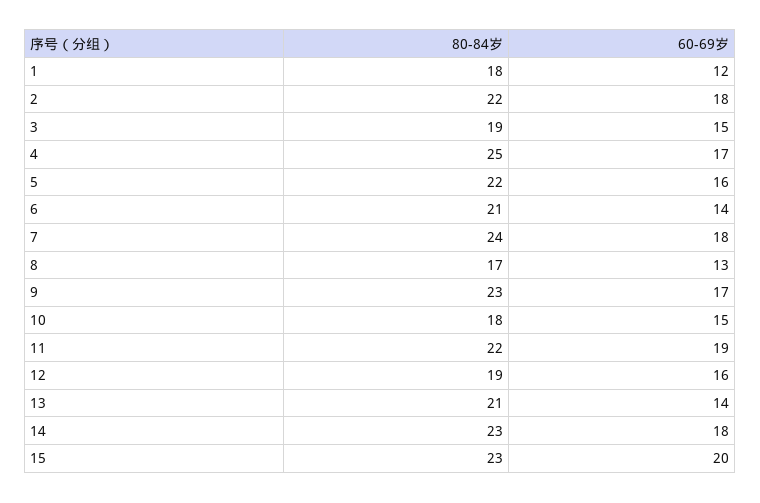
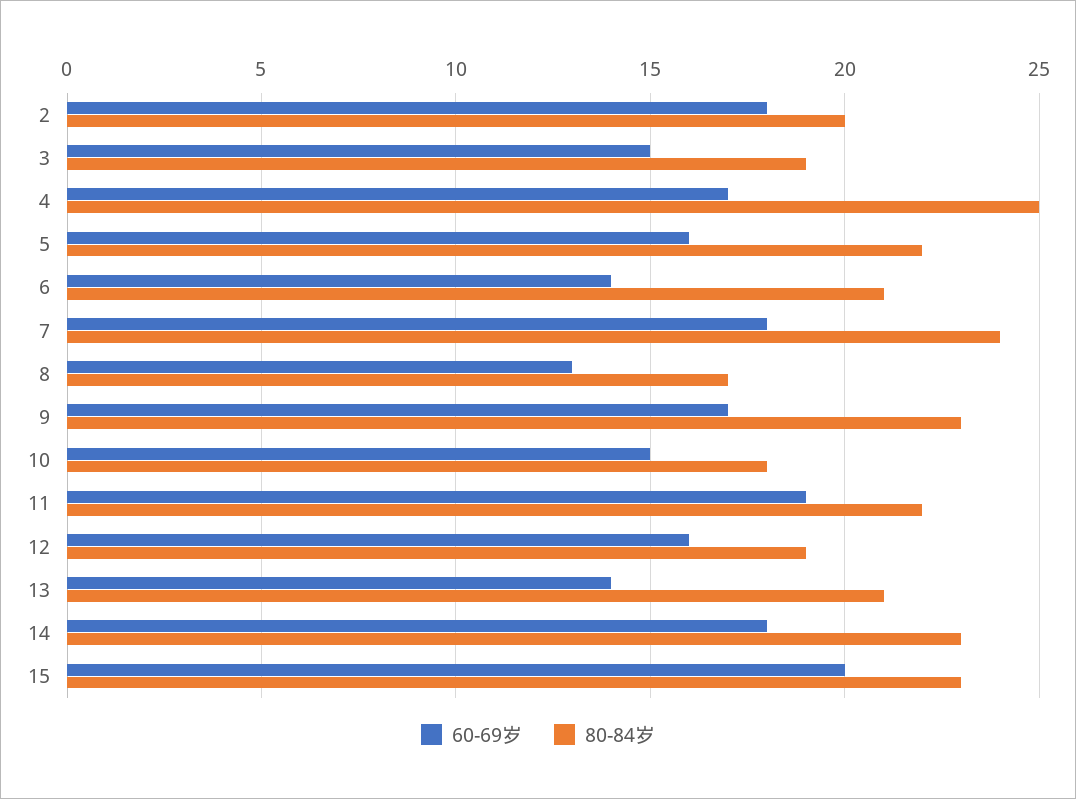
80-84岁, 1: 18 -> none
60-69岁, 1: 12 -> none
80-84岁, 2: 22 -> 20

